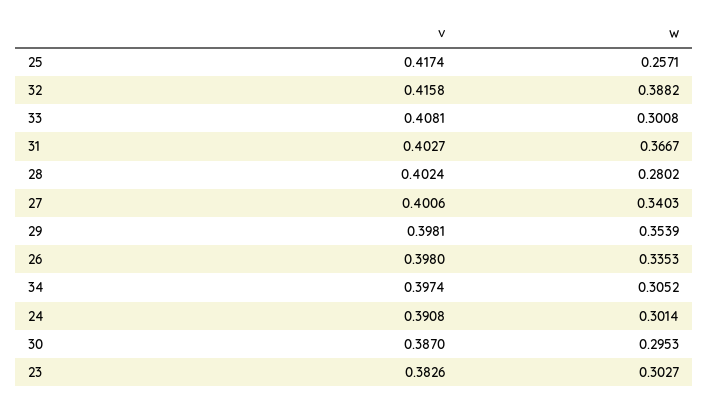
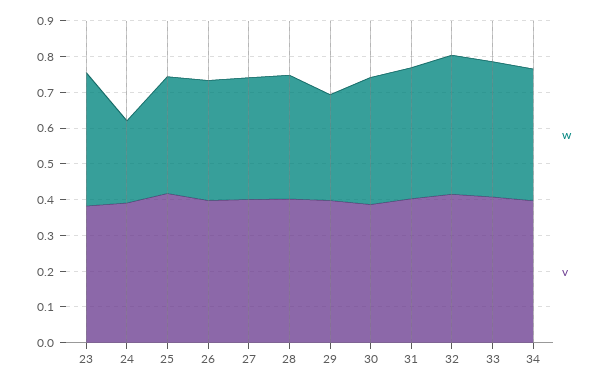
w, 25: 0.2571 -> 0.325
w, 33: 0.3008 -> 0.375
w, 28: 0.2802 -> 0.35
w, 29: 0.3539 -> 0.3
w, 34: 0.3052 -> 0.375
w, 24: 0.3014 -> 0.225
w, 30: 0.2953 -> 0.35
w, 23: 0.3027 -> 0.375

